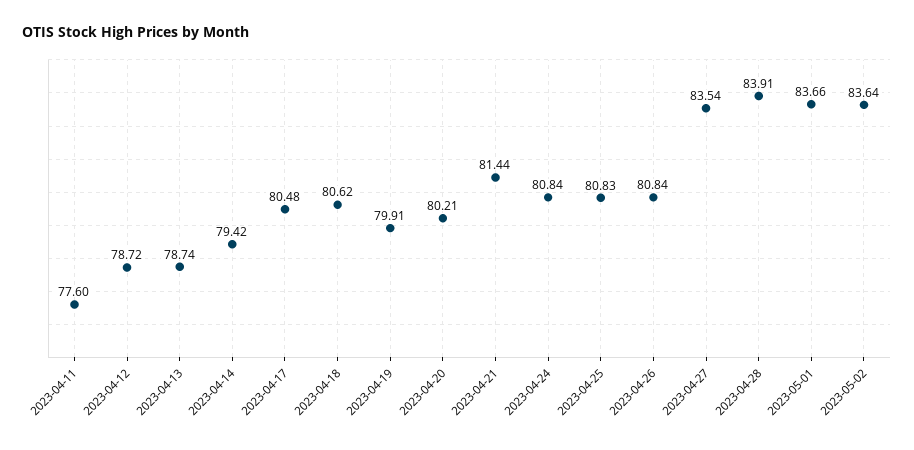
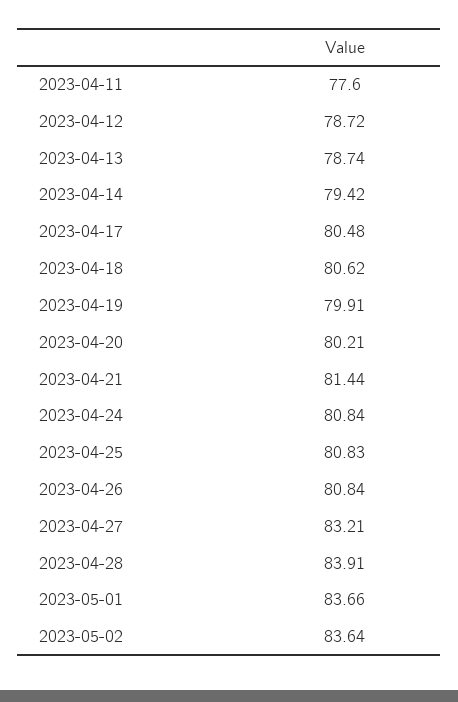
2023-04-27: 83.54 -> 83.21

